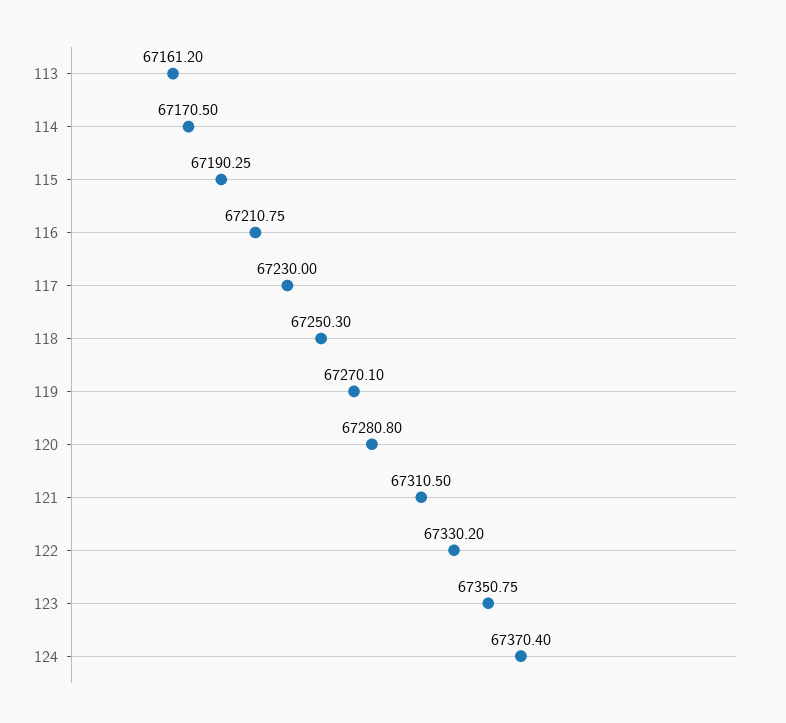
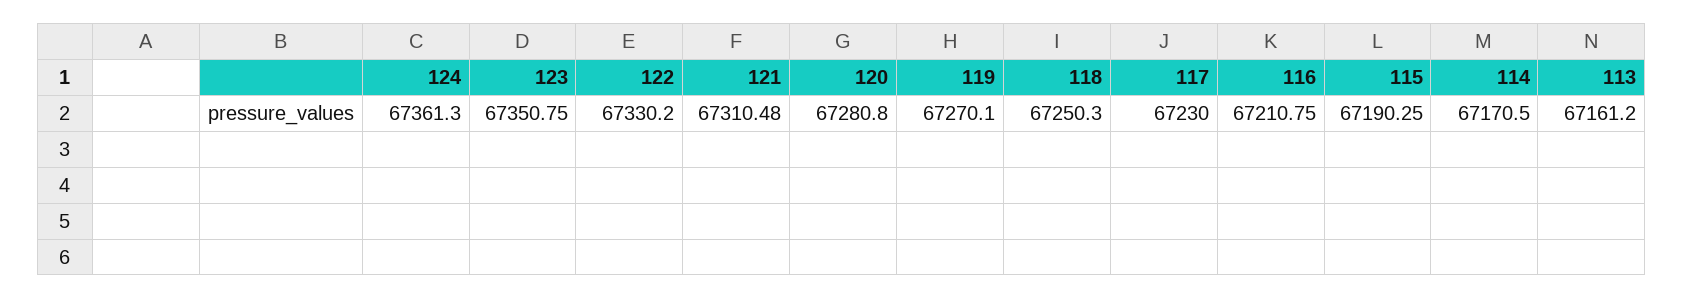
121: 67310.5 -> 67310.48
124: 67370.4 -> 67361.3

